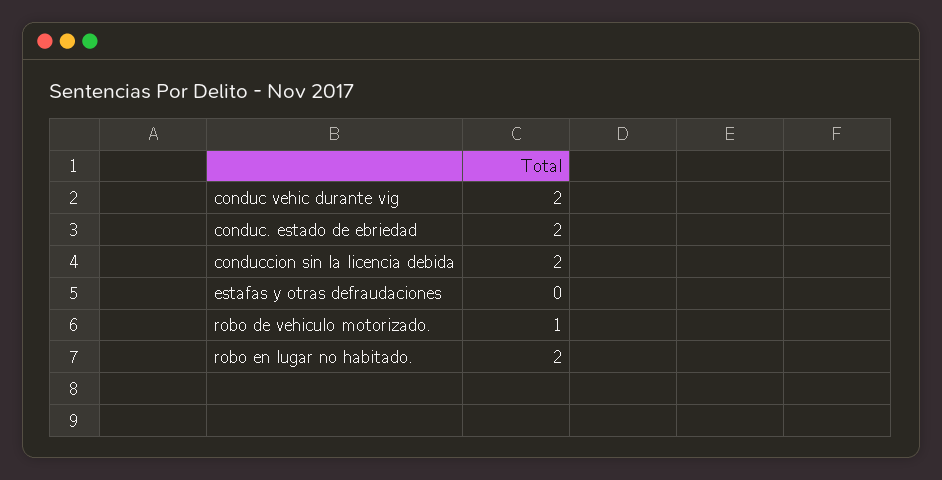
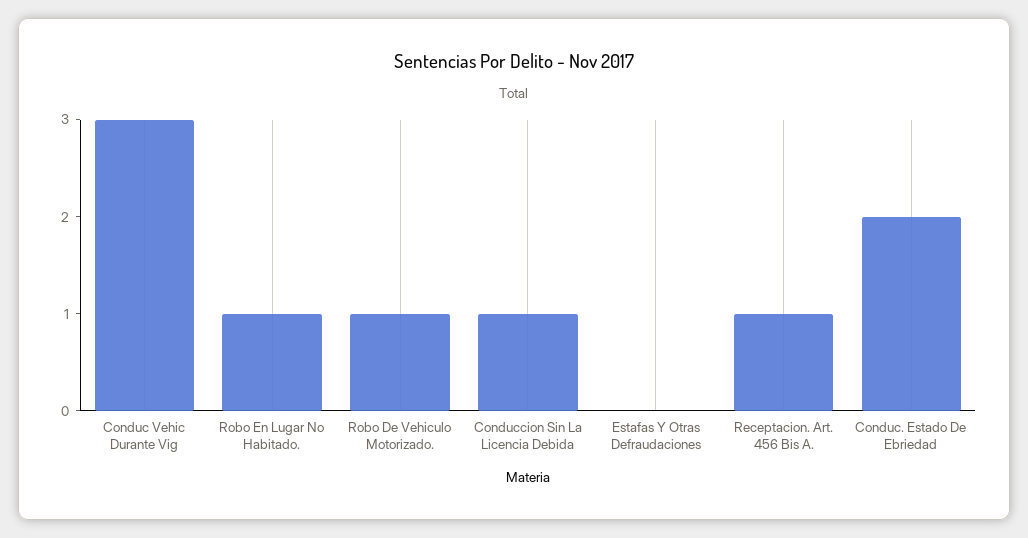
conduc vehic durante vig: 2 -> 3
conduccion sin la licencia debida: 2 -> 1
robo en lugar no habitado.: 2 -> 1
Receptacion. Art. 456 Bis A.: none -> 1

